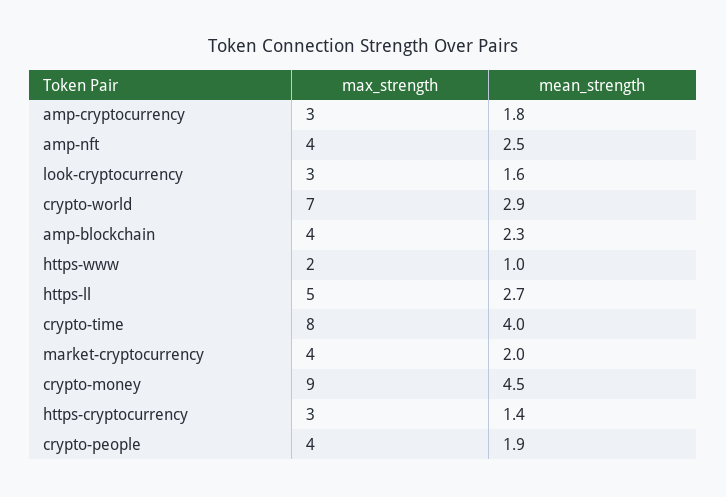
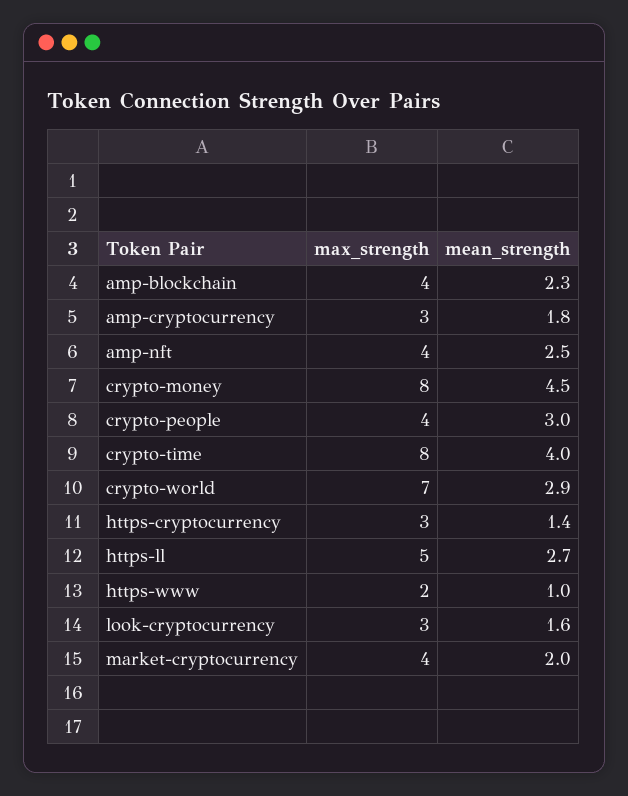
max_strength, crypto-money: 9 -> 8
mean_strength, crypto-people: 1.9 -> 3

